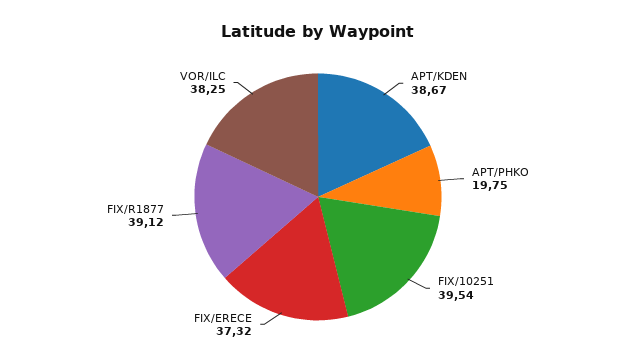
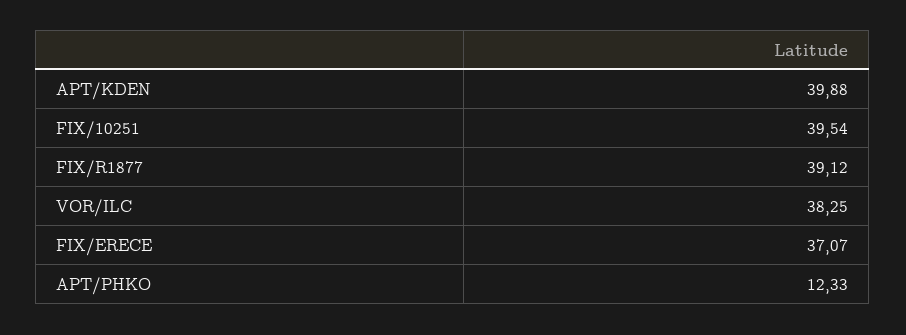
APT/KDEN: 38.67 -> 39.88
APT/PHKO: 19.75 -> 12.33
FIX/ERECE: 37.32 -> 37.07

